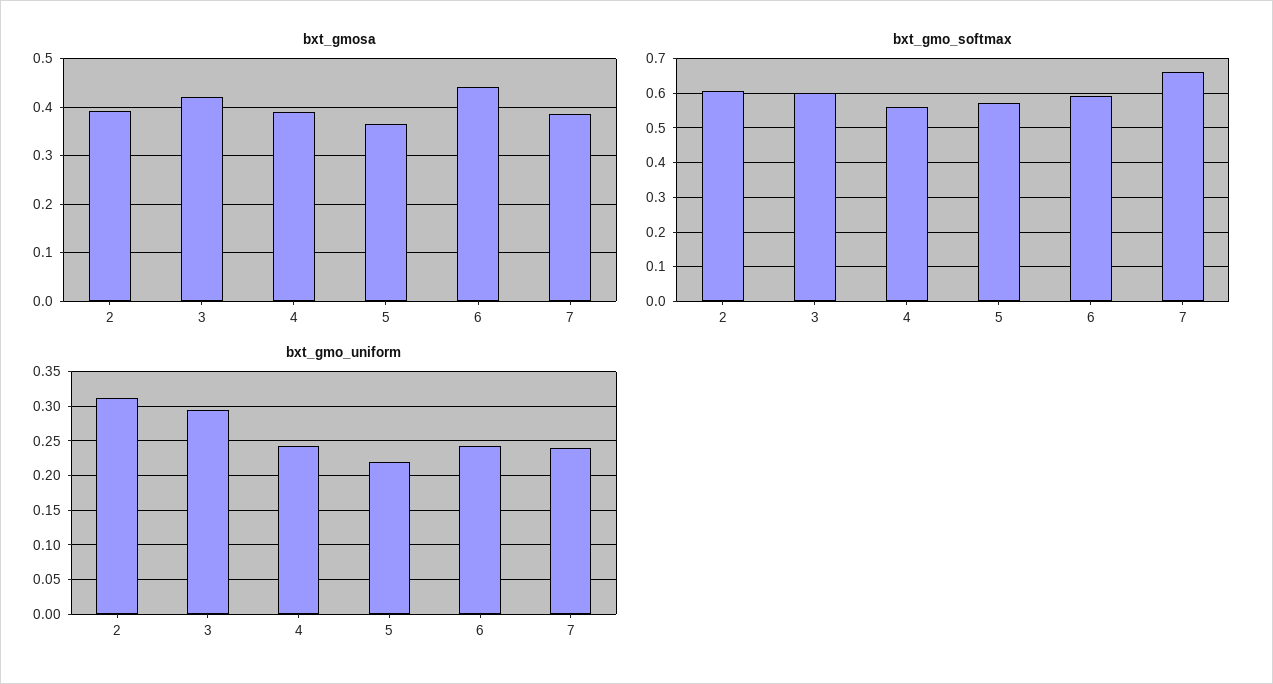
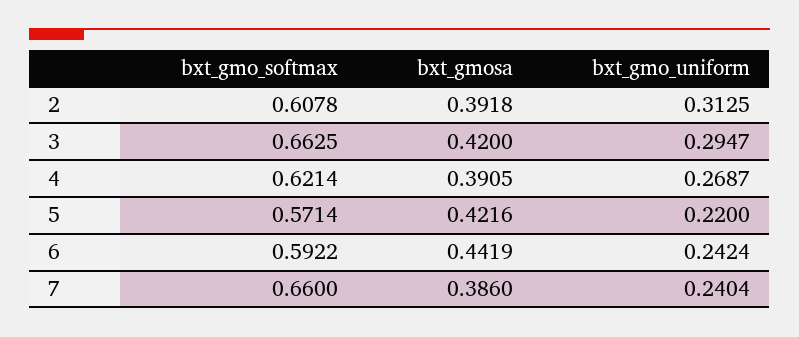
bxt_gmosa, 5: 0.36 -> 0.4216
bxt_gmo_softmax, 3: 0.6 -> 0.6625
bxt_gmo_softmax, 4: 0.56 -> 0.6214
bxt_gmo_uniform, 4: 0.24 -> 0.2687

